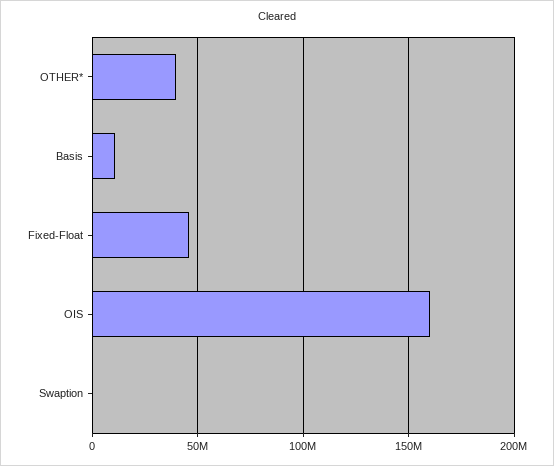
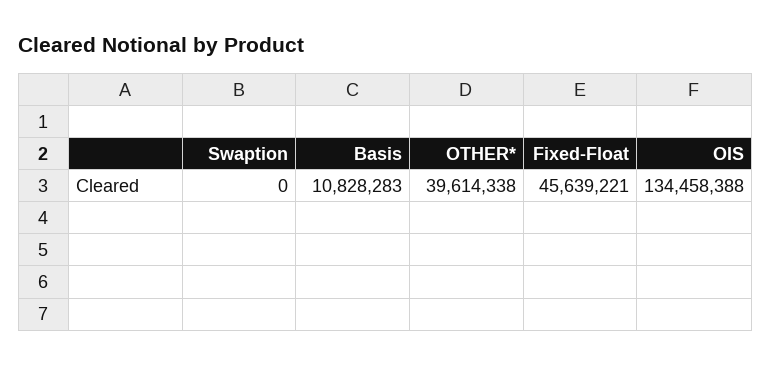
OIS: 160000000 -> 134458388

